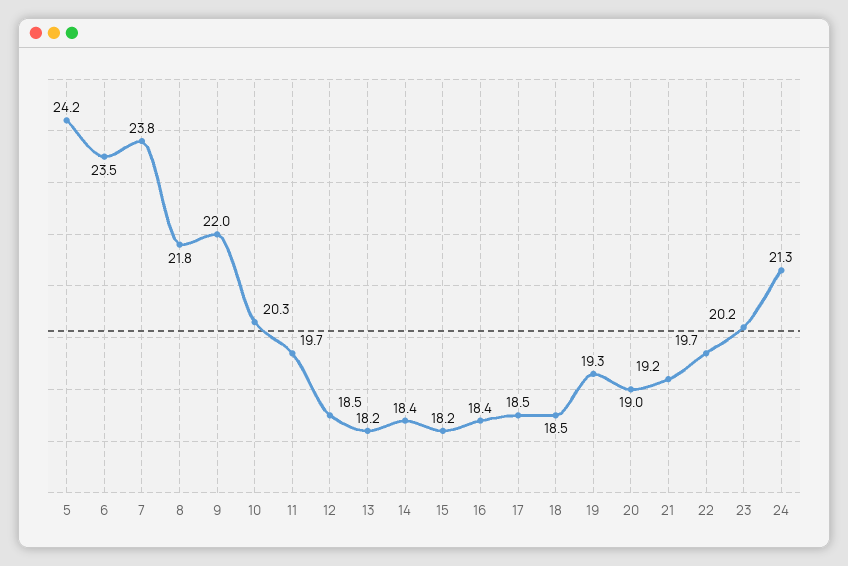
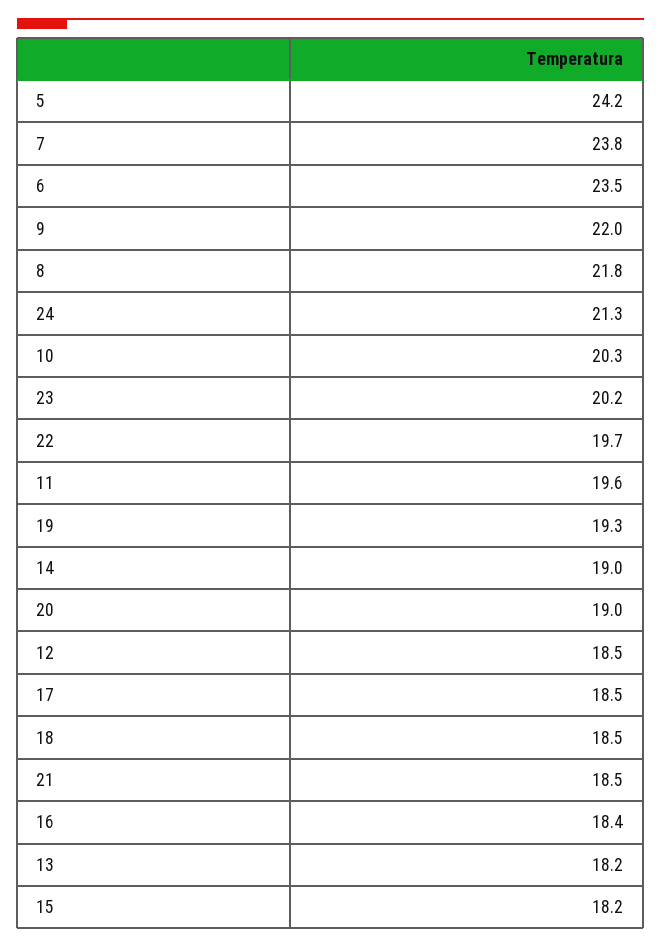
11: 19.7 -> 19.6
14: 18.4 -> 19
21: 19.2 -> 18.5

